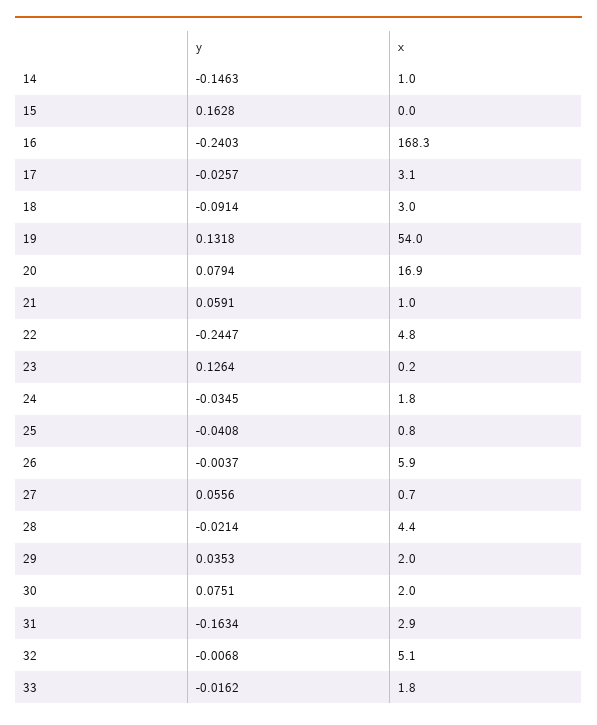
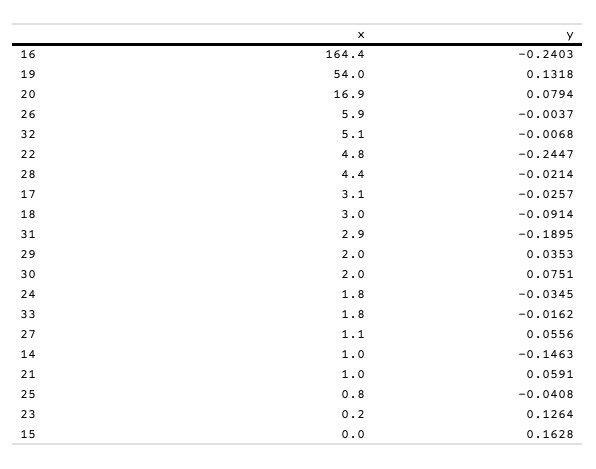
x, 16: 168.3 -> 164.4
x, 27: 0.7 -> 1.1
y, 31: -0.1634 -> -0.1895

